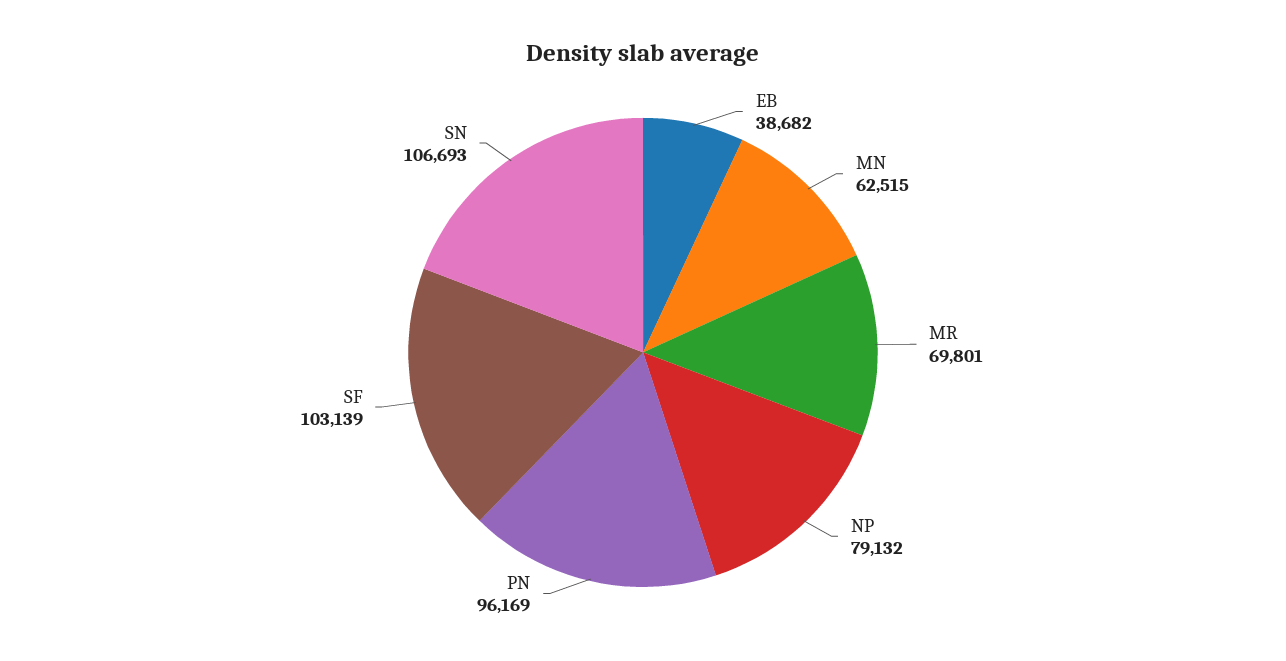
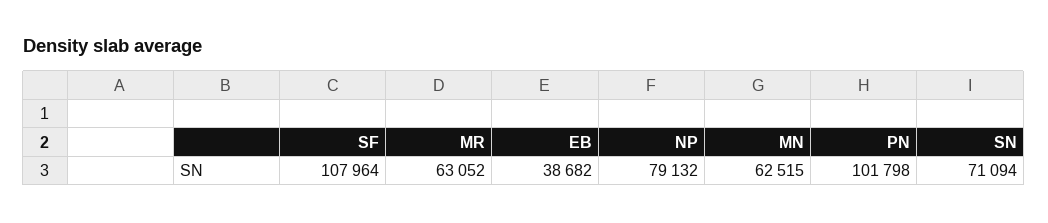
MR: 69801 -> 63052
PN: 96169 -> 101798
SF: 103139 -> 107964
SN: 106693 -> 71094

